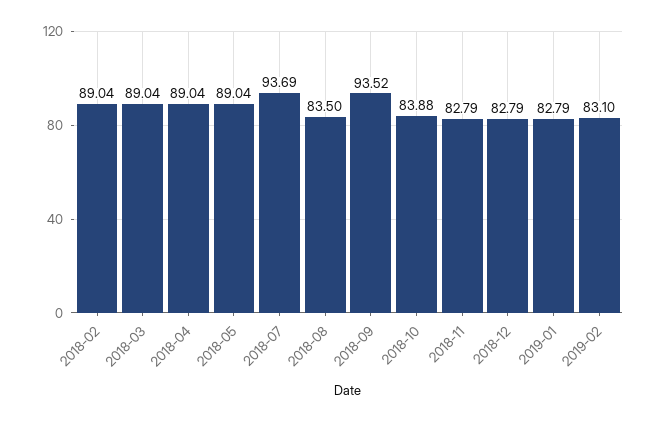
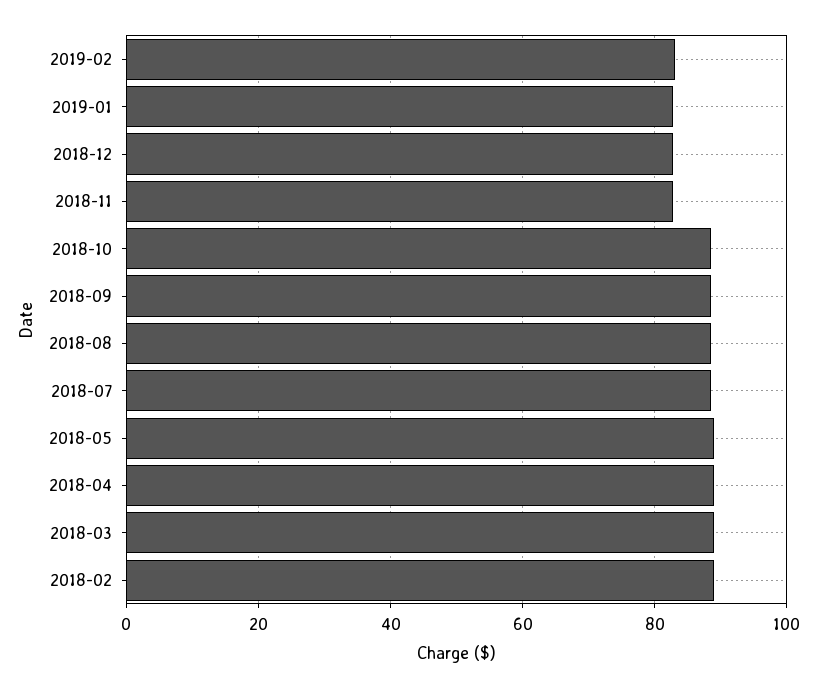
2018-07: 93.69 -> 88
2018-08: 83.5 -> 88
2018-09: 93.52 -> 88
2018-10: 83.88 -> 88

